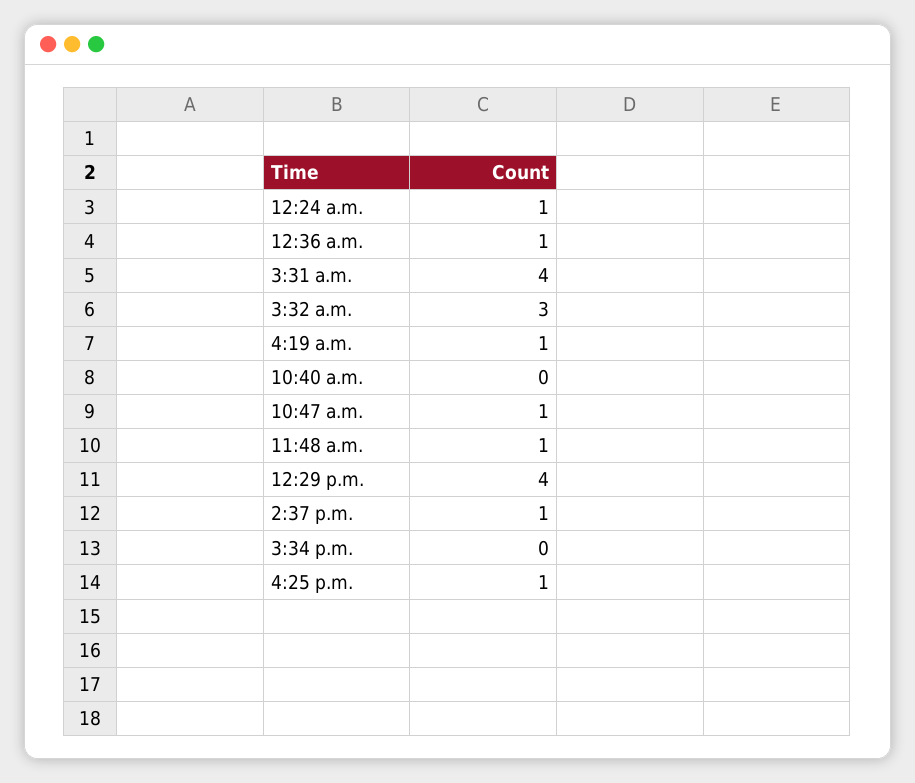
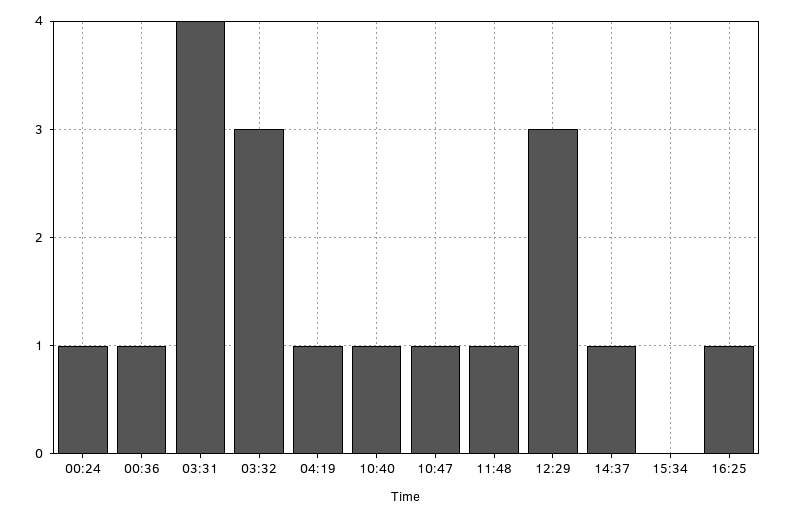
10:40 a.m.: 0 -> 1
12:29 p.m.: 4 -> 3

